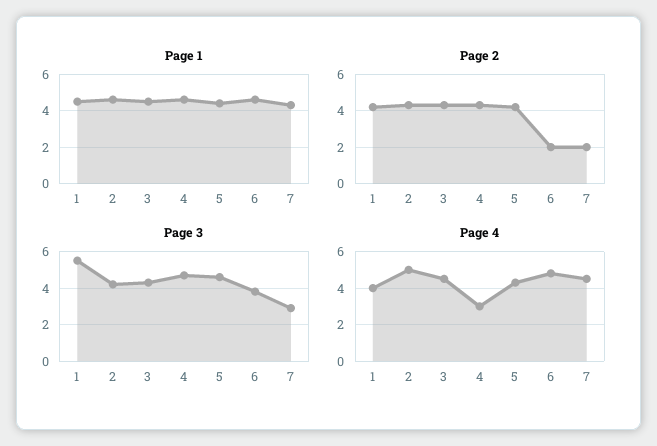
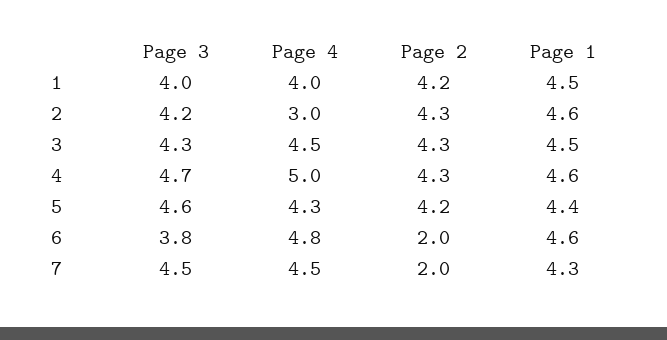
Page 3, 1: 5.5 -> 4
Page 3, 7: 3 -> 4.5
Page 4, 2: 5 -> 3
Page 4, 4: 3 -> 5

